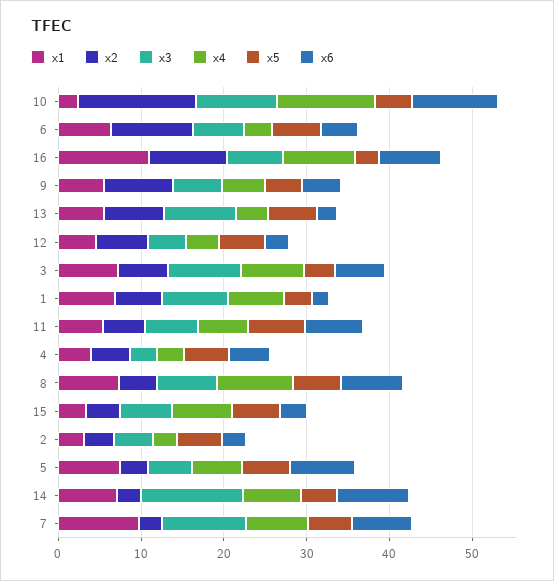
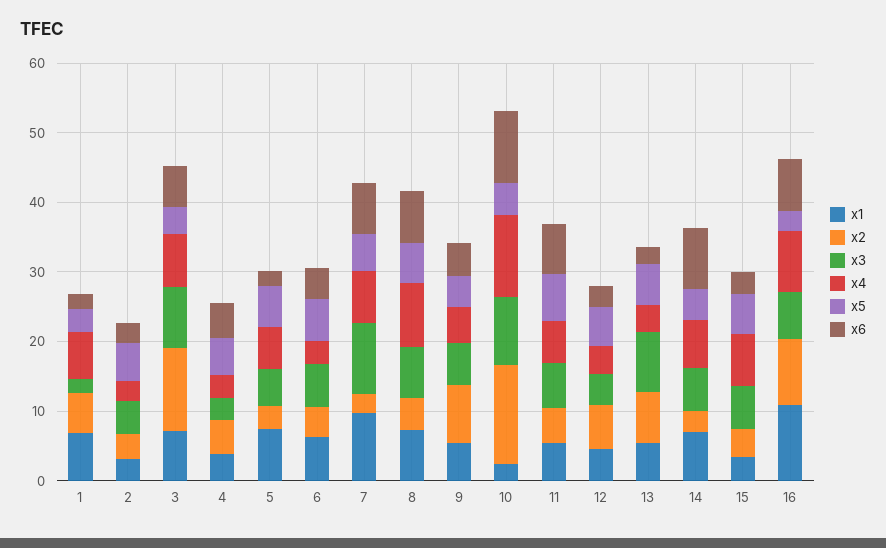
x2, 6: 10 -> 4
x2, 3: 6 -> 12
x3, 1: 8 -> 2
x6, 5: 8 -> 2
x3, 14: 12 -> 6

